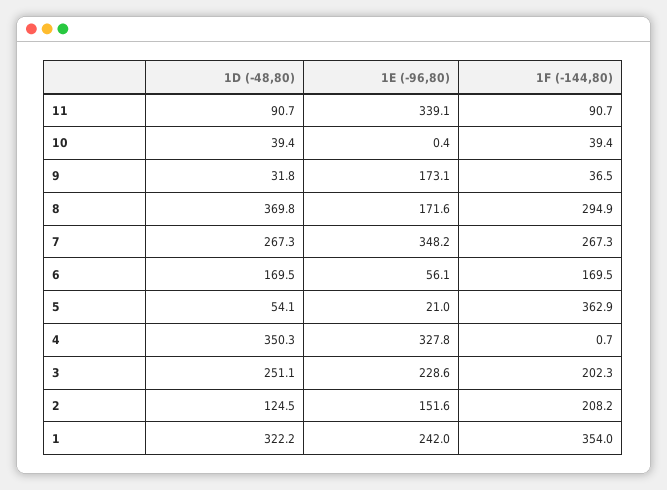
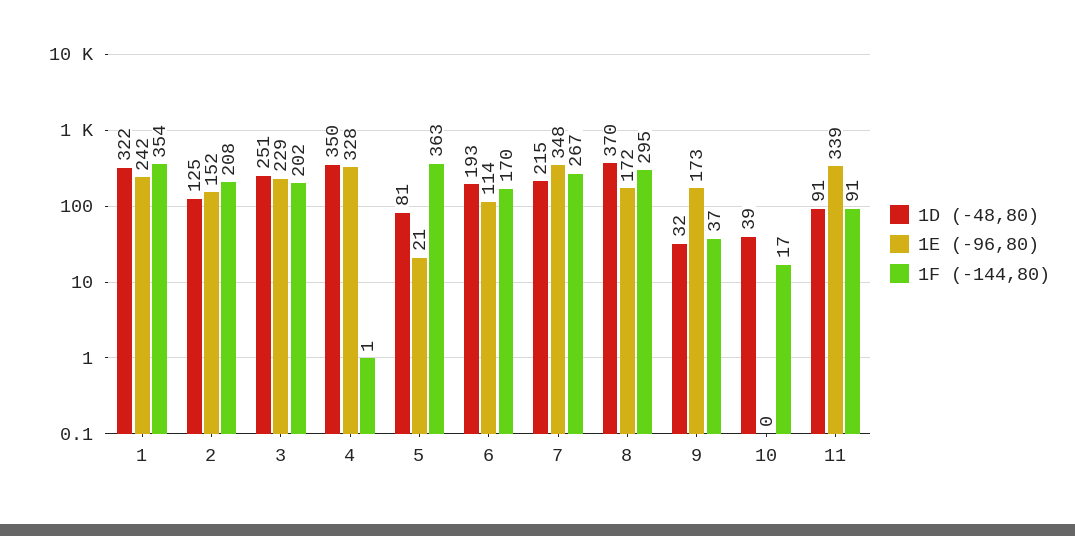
1F (-144,80), 10: 39.4 -> 17
1D (-48,80), 7: 267.3 -> 215
1D (-48,80), 6: 169.5 -> 193
1E (-96,80), 6: 56.1 -> 114
1D (-48,80), 5: 54.1 -> 81

